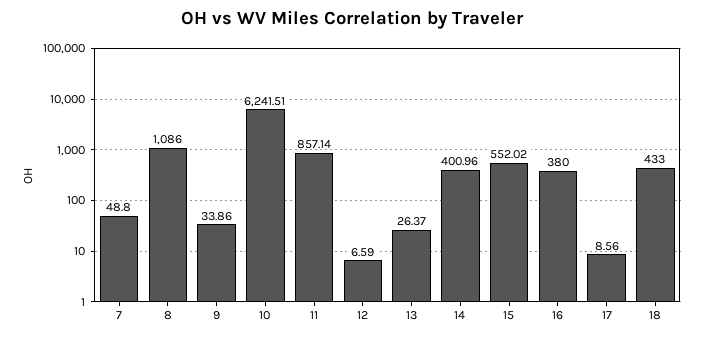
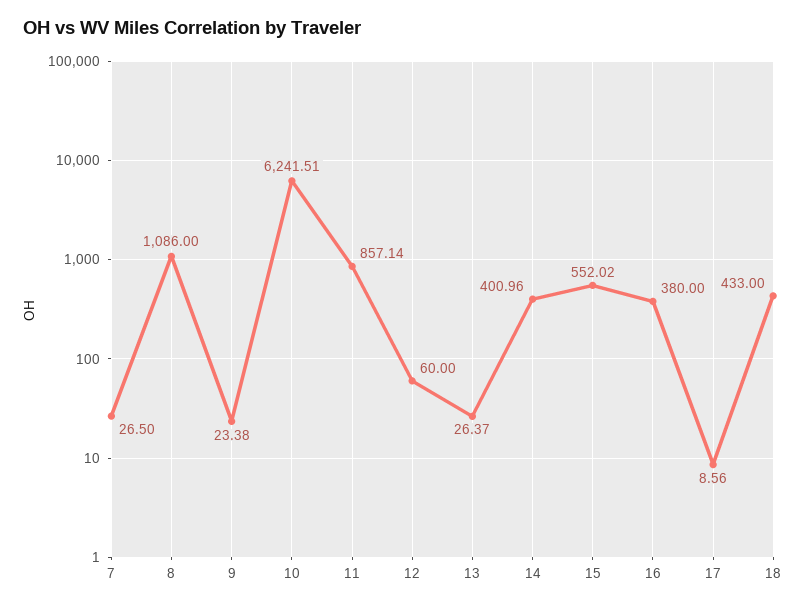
7: 48.8 -> 26.5
9: 33.86 -> 23.38
12: 6.59 -> 60

